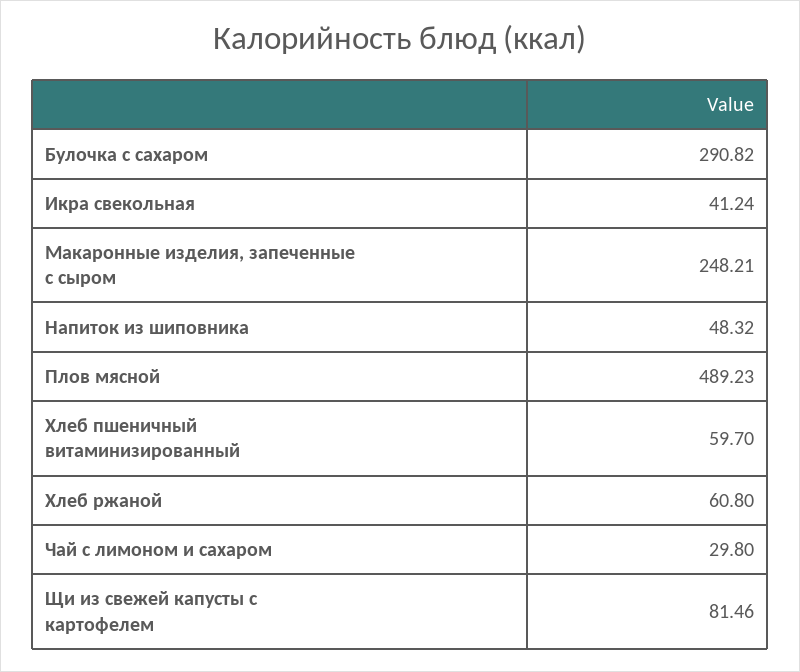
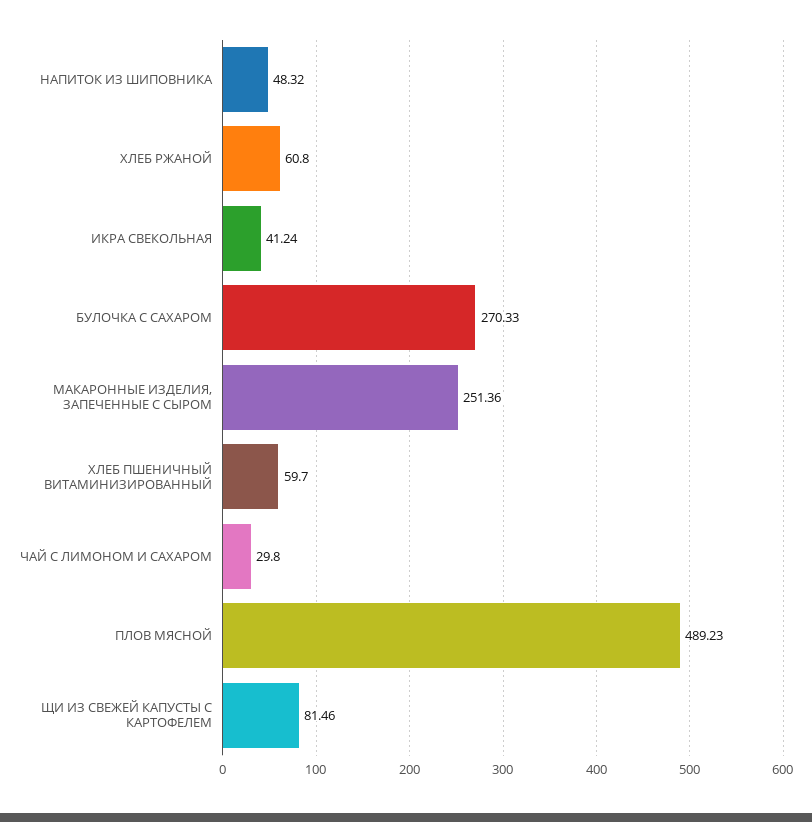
Булочка с сахаром: 290.82 -> 270.33
Макаронные изделия, запеченные с сыром: 248.21 -> 251.36

